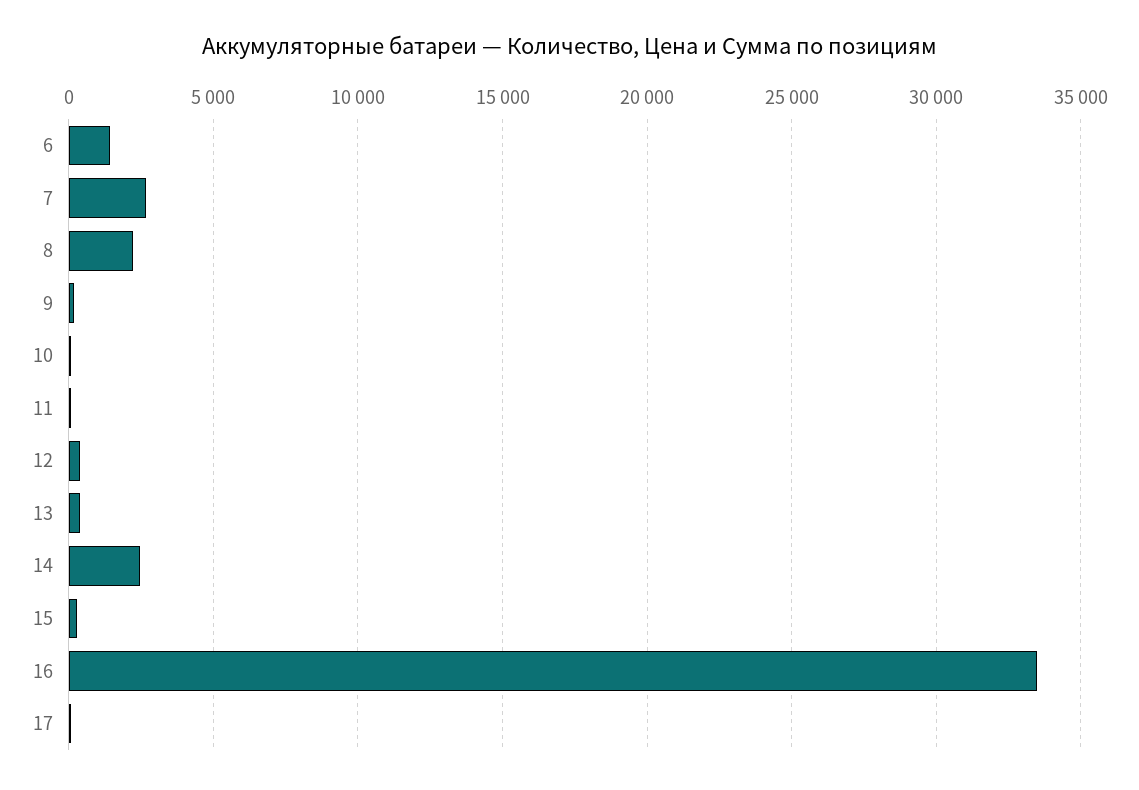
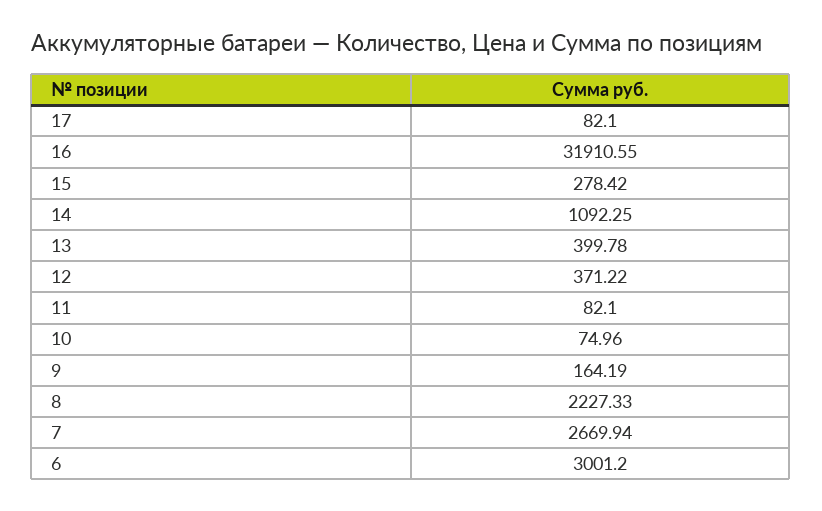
6: 1500 -> 3001.2
14: 2500 -> 1092.25
16: 33500 -> 31910.55

